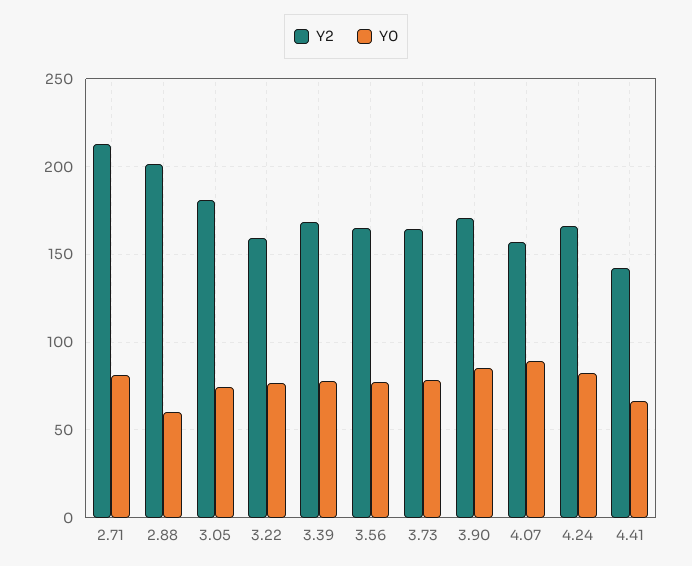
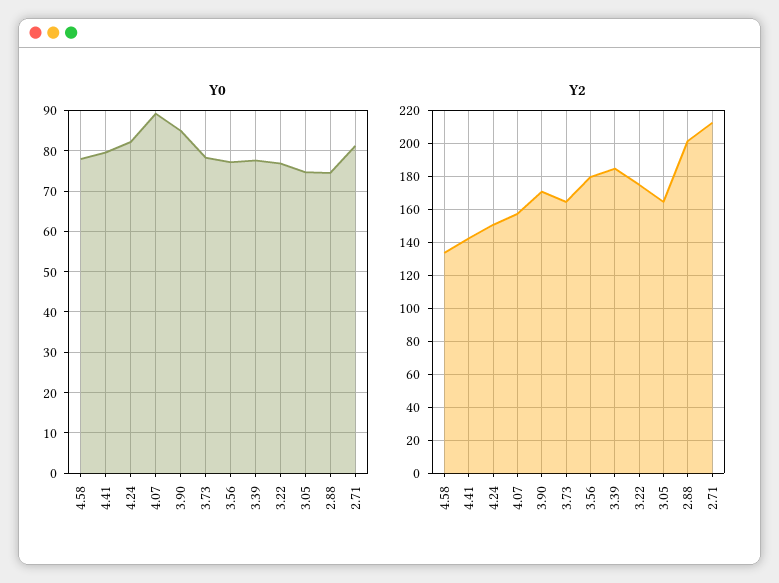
Y0, 2.88: 60 -> 74
Y2, 3.05: 180 -> 165
Y2, 3.22: 160 -> 175
Y2, 3.39: 170 -> 185
Y2, 3.56: 165 -> 180
Y2, 4.24: 165 -> 150
Y0, 4.41: 65 -> 80
Y0, 4.58: none -> 78
Y2, 4.58: none -> 135

